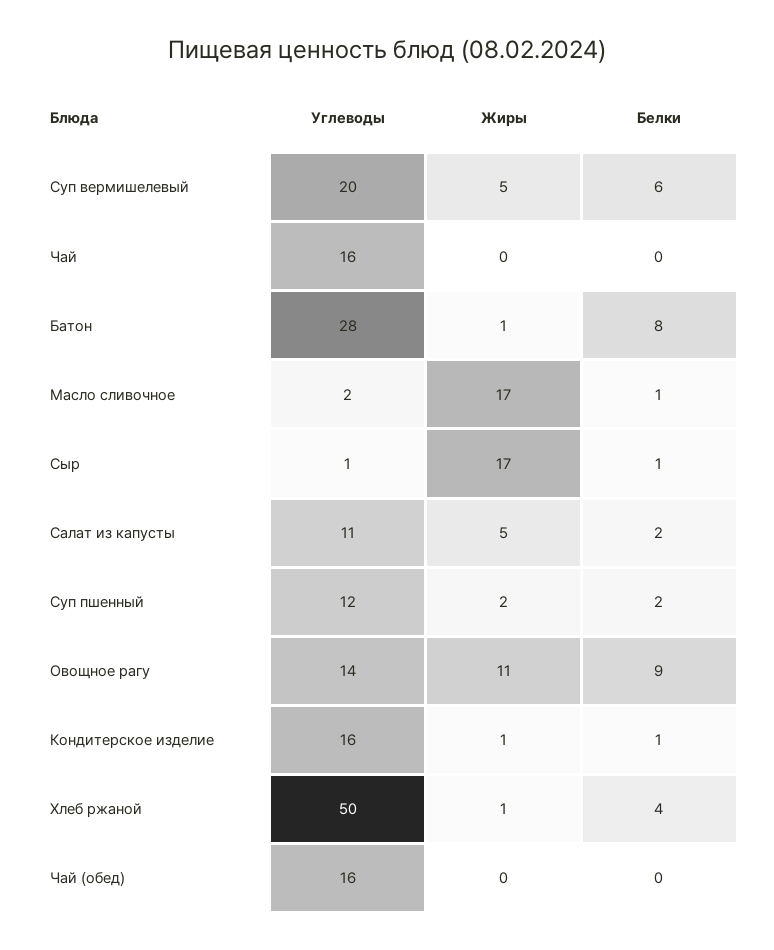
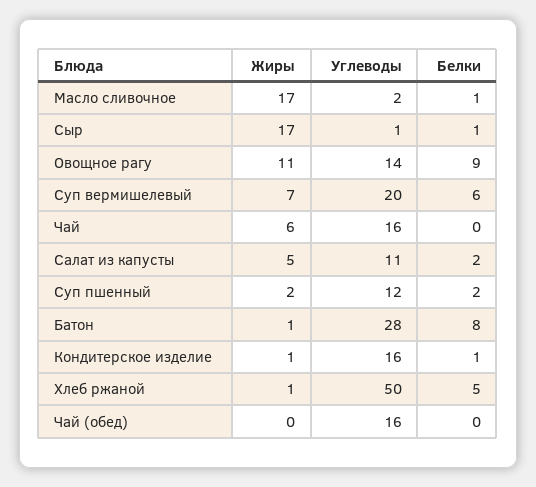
Жиры, Суп вермишелевый: 5 -> 7
Жиры, Чай: 0 -> 6
Белки, Хлеб ржаной: 4 -> 5

